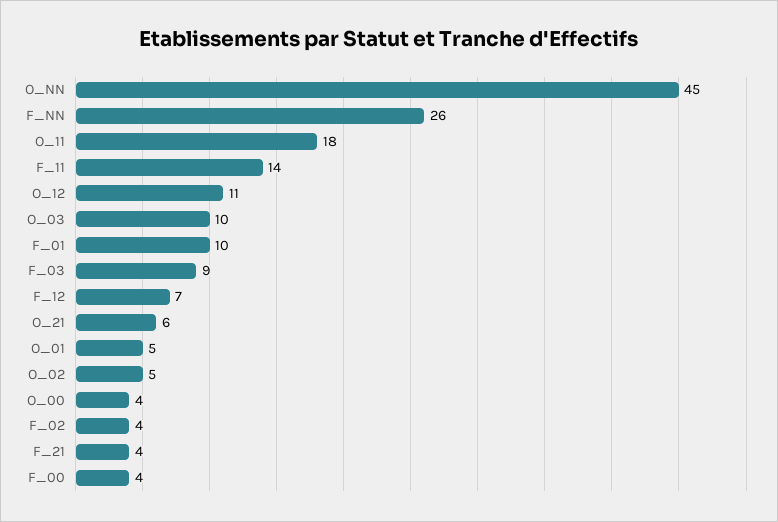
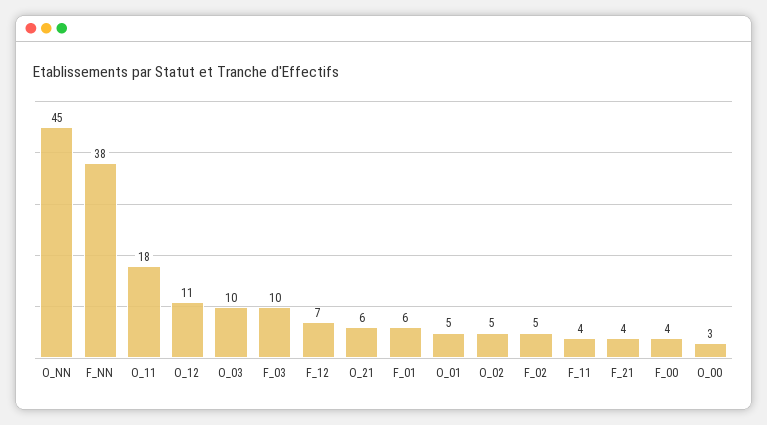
F_NN: 26 -> 38
F_11: 14 -> 4
F_01: 10 -> 6
F_03: 9 -> 10
O_00: 4 -> 3
F_02: 4 -> 5

